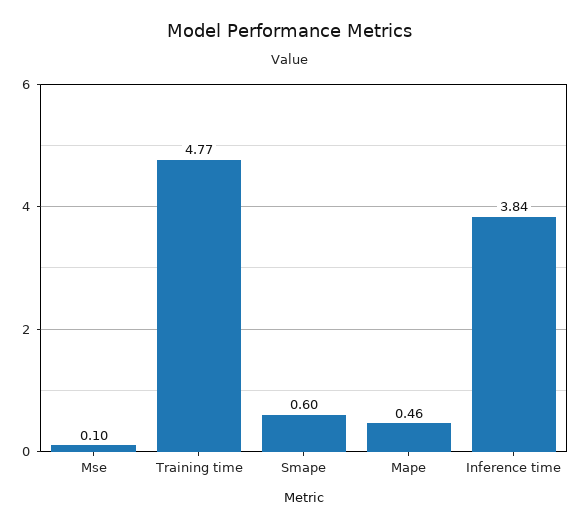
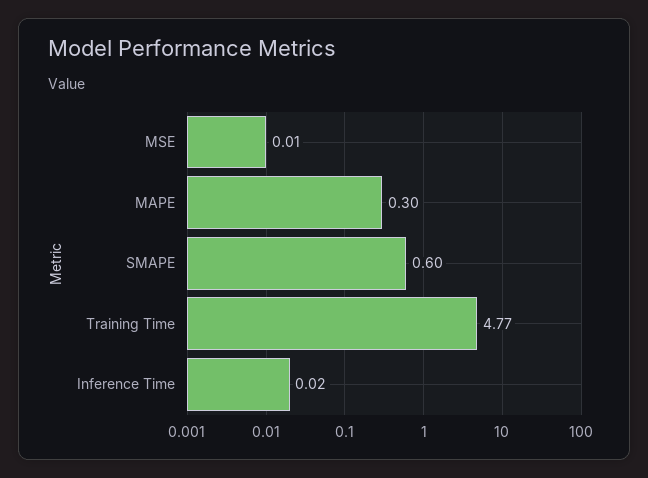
Mse: 0.1 -> 0.01
Mape: 0.46 -> 0.3
Inference time: 3.84 -> 0.02

